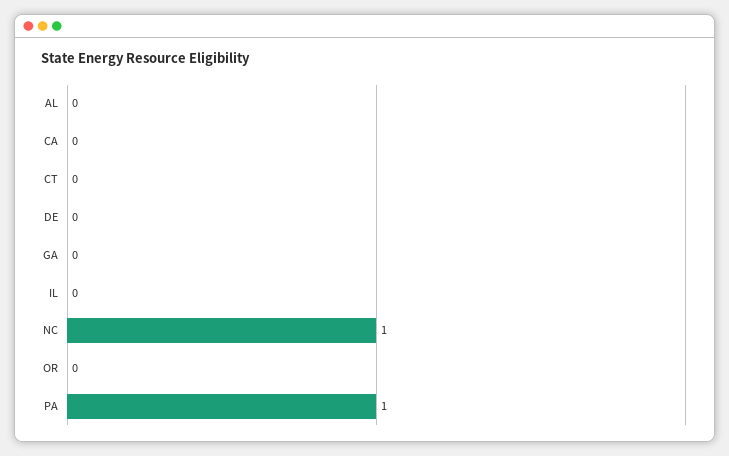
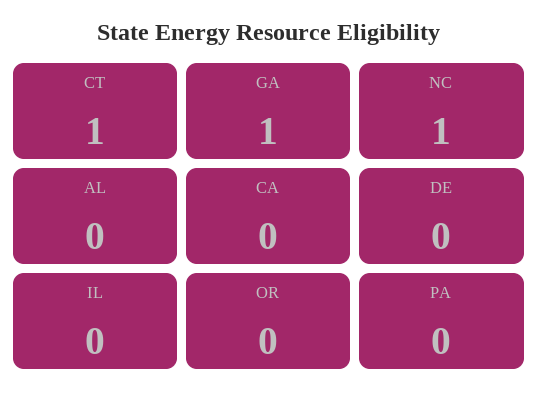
CT: 0 -> 1
GA: 0 -> 1
PA: 1 -> 0

